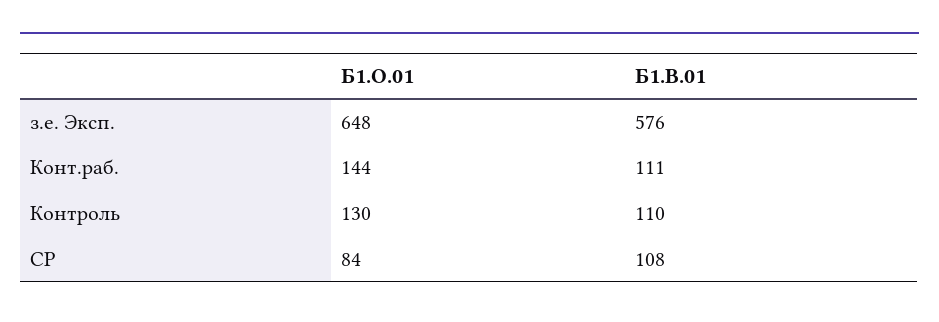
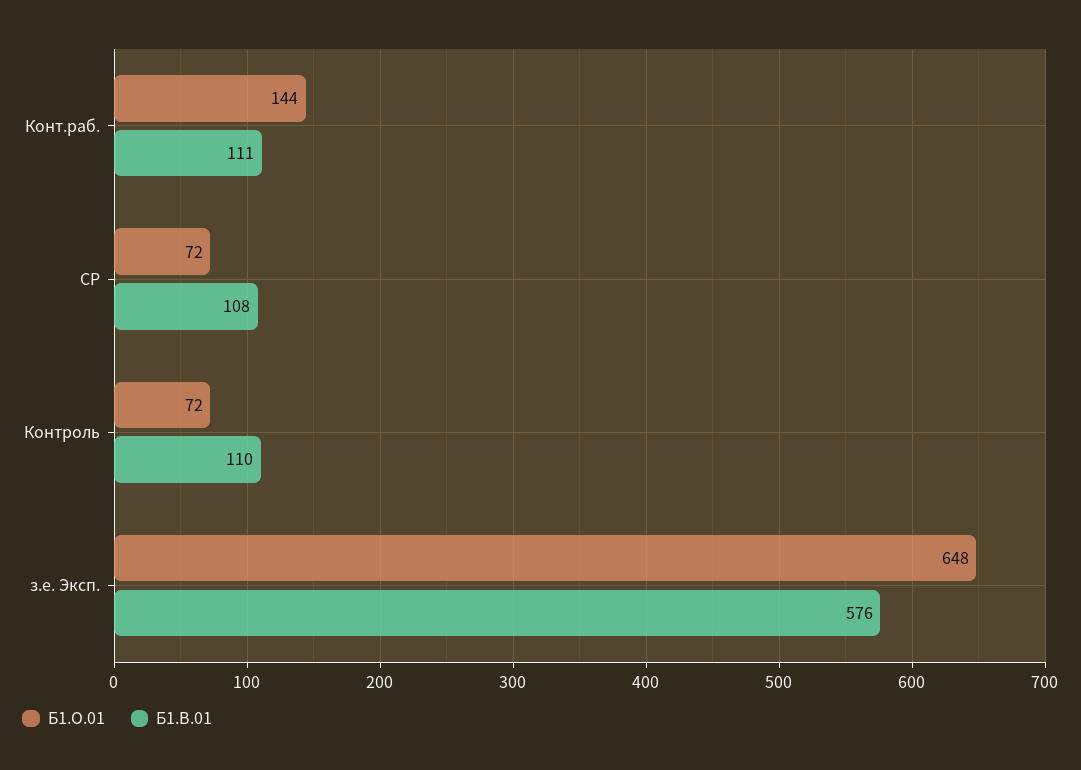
Б1.О.01, Контроль: 130 -> 72
Б1.О.01, СР: 84 -> 72

